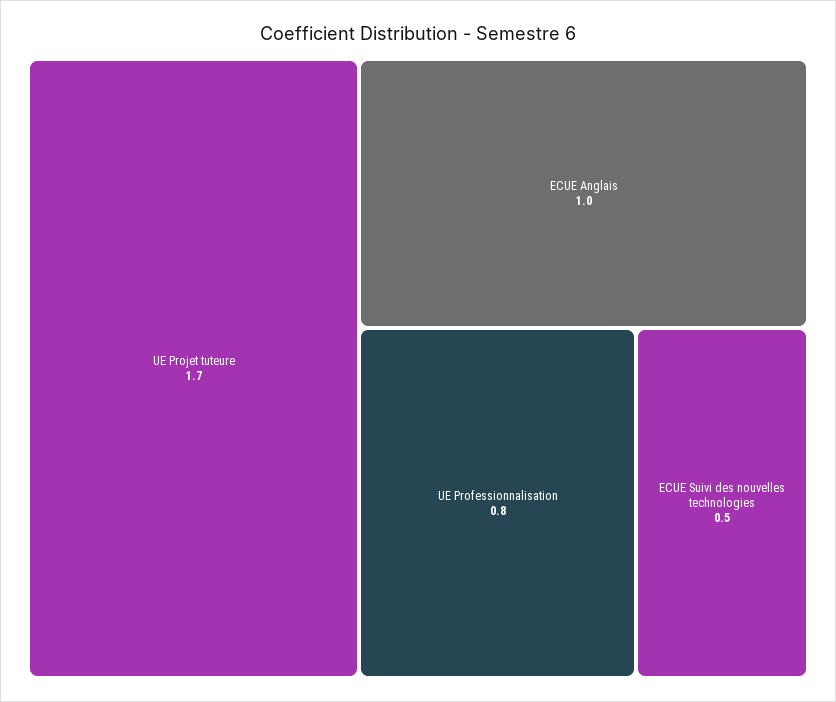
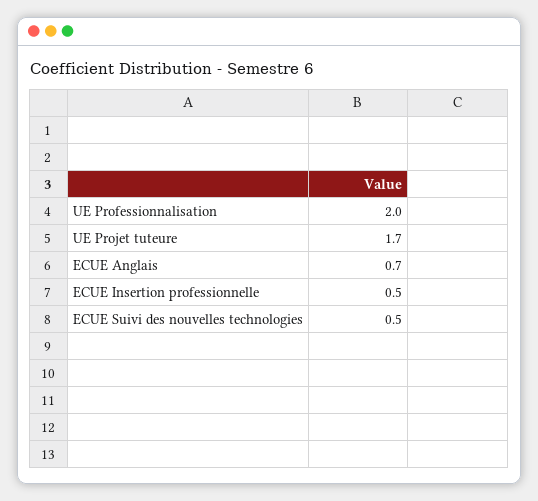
ECUE Anglais: 1 -> 0.7
UE Professionnalisation: 0.8 -> 2
ECUE Insertion professionnelle: none -> 0.5

